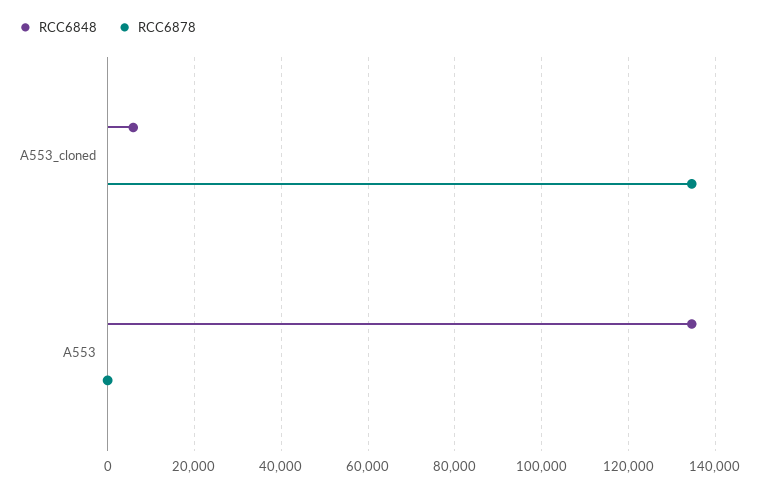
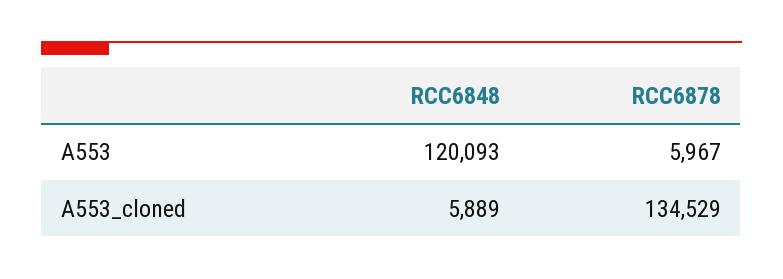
RCC6848, A553: 134000 -> 120093
RCC6878, A553: 0 -> 5967

